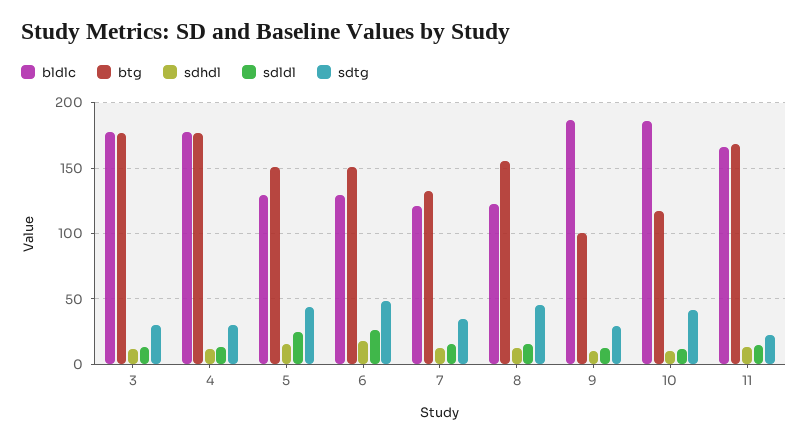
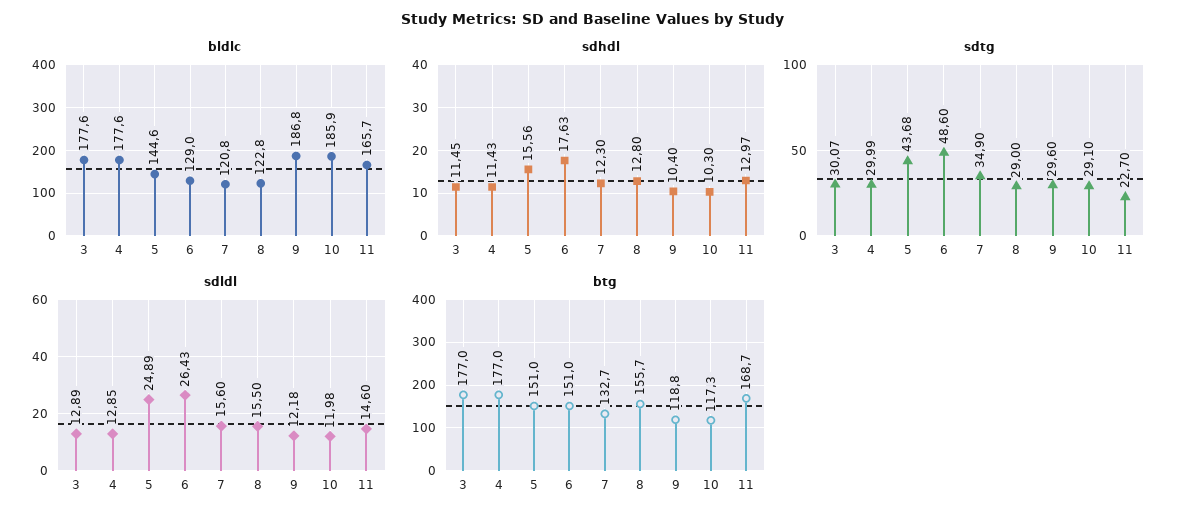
bldlc, 5: 130 -> 144.6
sdtg, 8: 45 -> 29
btg, 9: 100 -> 118.8
sdtg, 10: 40 -> 29.1

